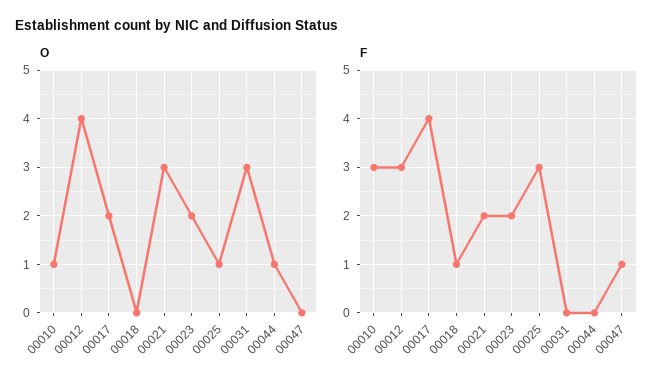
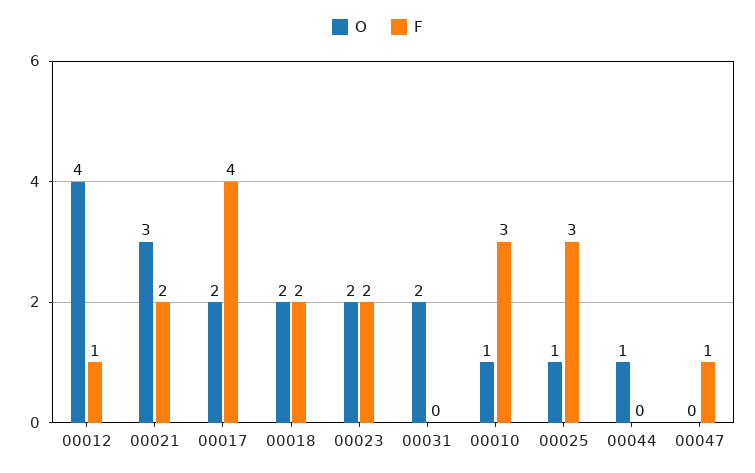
O, 00018: 0 -> 2
O, 00031: 3 -> 2
F, 00012: 3 -> 1
F, 00018: 1 -> 2

